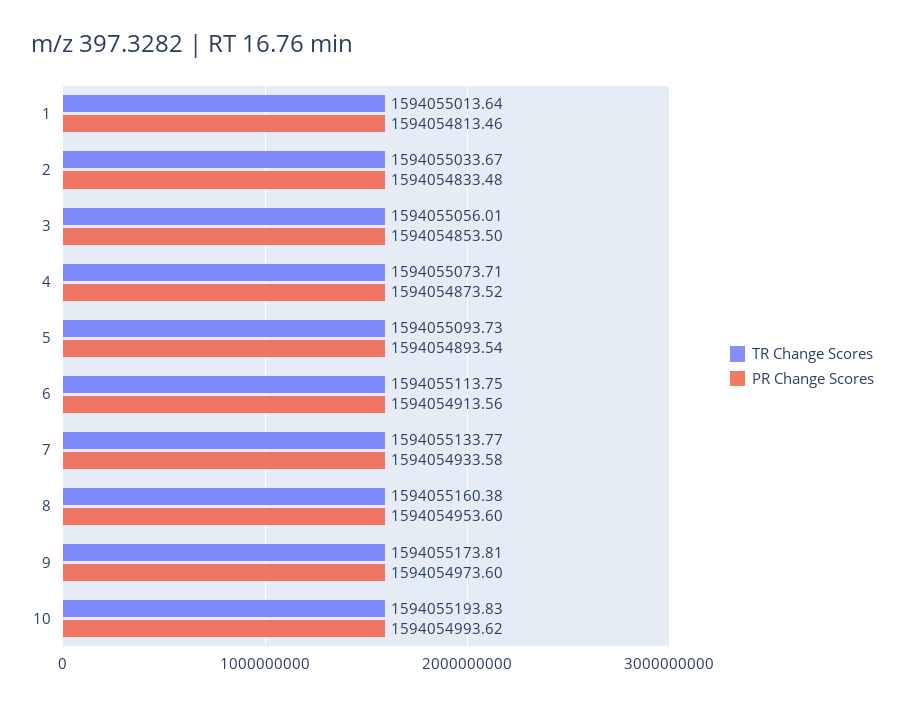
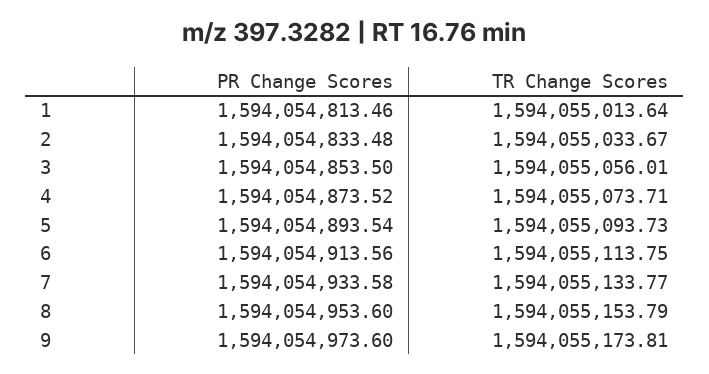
TR Change Scores, 8: 1594055160.38 -> 1594055153.79
TR Change Scores, 10: 1594055193.83 -> none
PR Change Scores, 10: 1594054993.62 -> none

